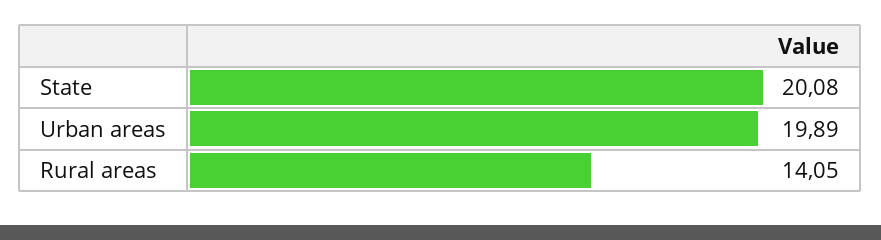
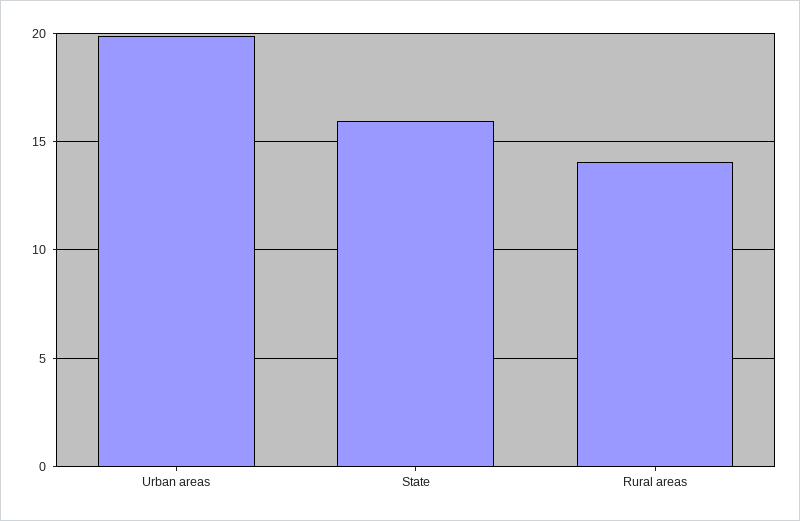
State: 20.08 -> 16

